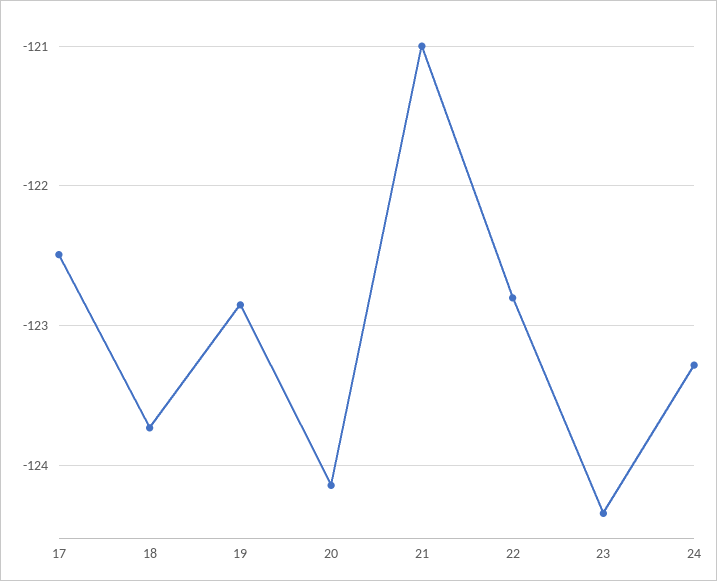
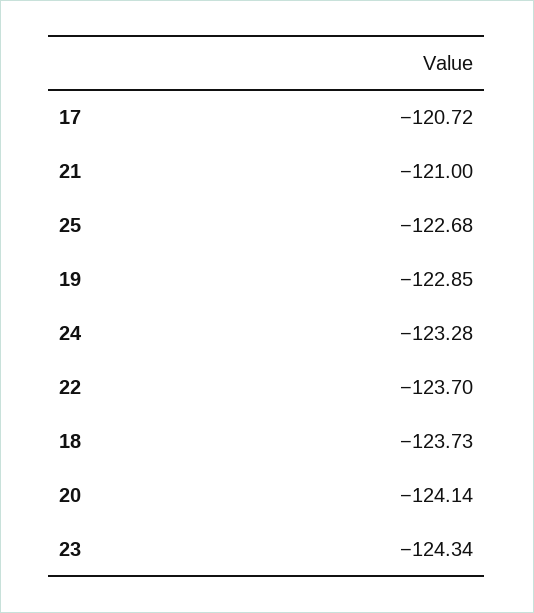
17: -122.5 -> -120.72
22: -122.8 -> -123.7
25: none -> -122.68

